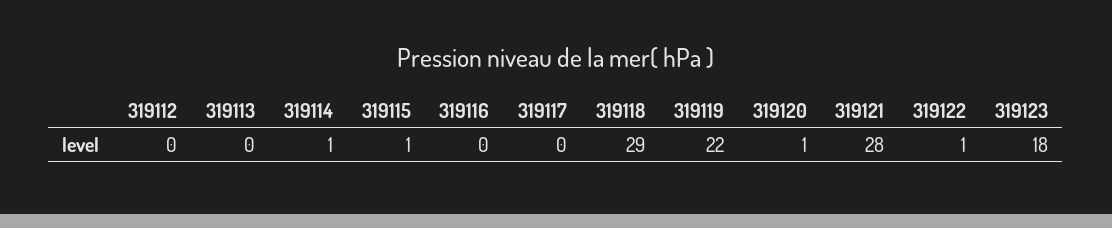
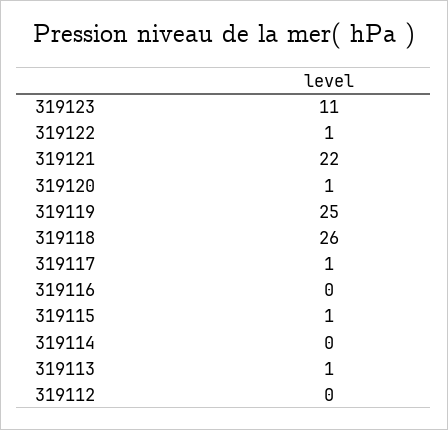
319113: 0 -> 1
319114: 1 -> 0
319117: 0 -> 1
319118: 29 -> 26
319119: 22 -> 25
319121: 28 -> 22
319123: 18 -> 11

